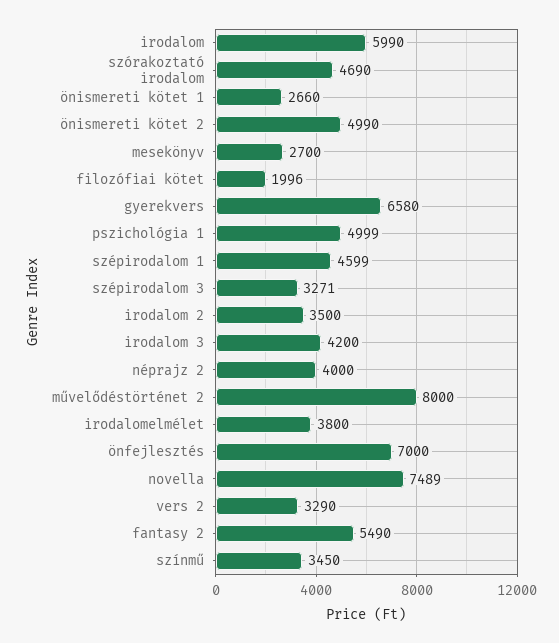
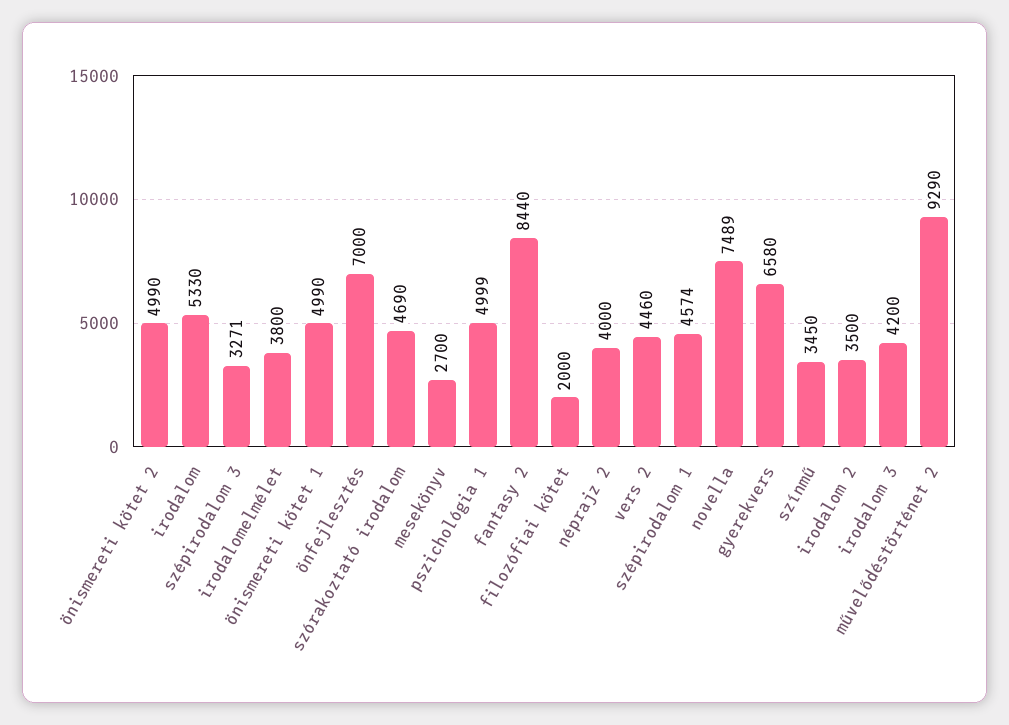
irodalom: 5990 -> 5330
önismereti kötet 1: 2660 -> 4990
filozófiai kötet: 1996 -> 2000
szépirodalom 1: 4599 -> 4574
művelődéstörténet 2: 8000 -> 9290
vers 2: 3290 -> 4460
fantasy 2: 5490 -> 8440

